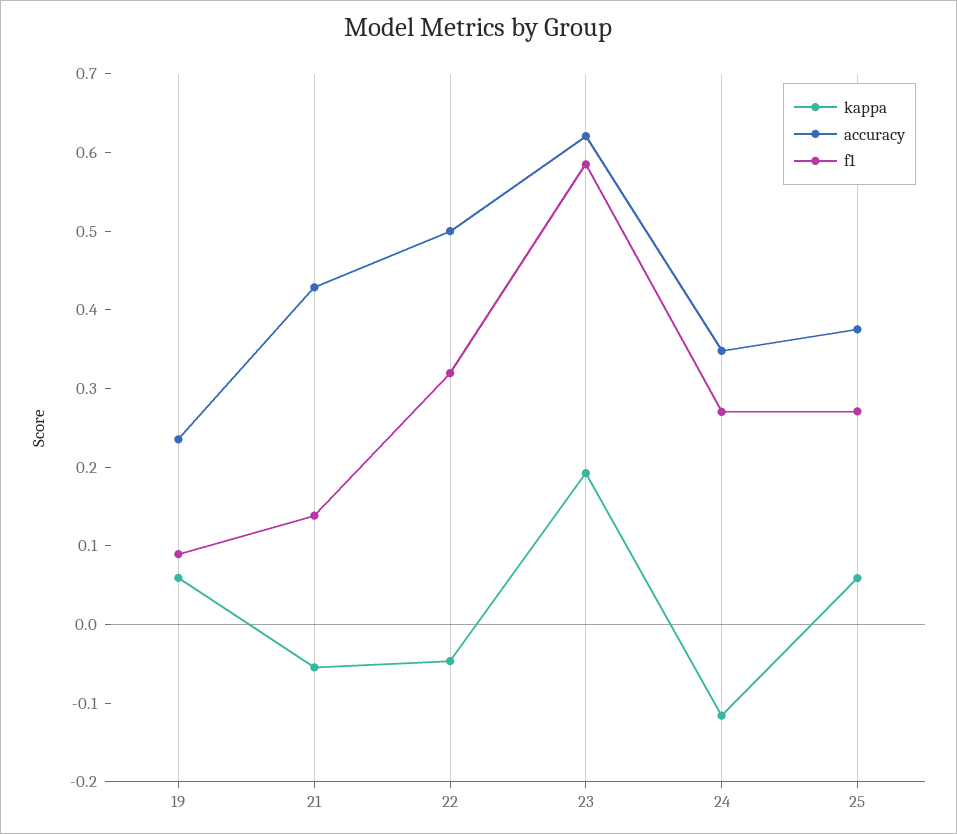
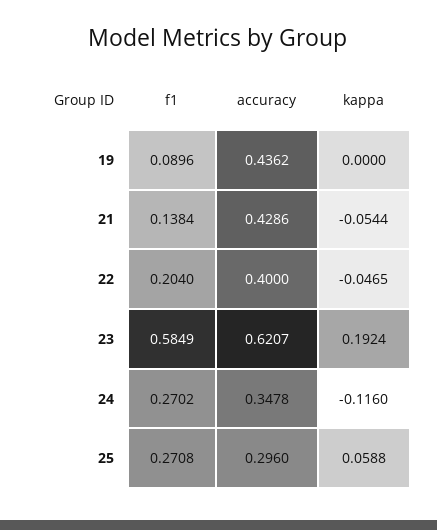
kappa, 19: 0.06 -> 0
accuracy, 19: 0.24 -> 0.4362
accuracy, 22: 0.5 -> 0.4
f1, 22: 0.32 -> 0.204
accuracy, 25: 0.38 -> 0.296

